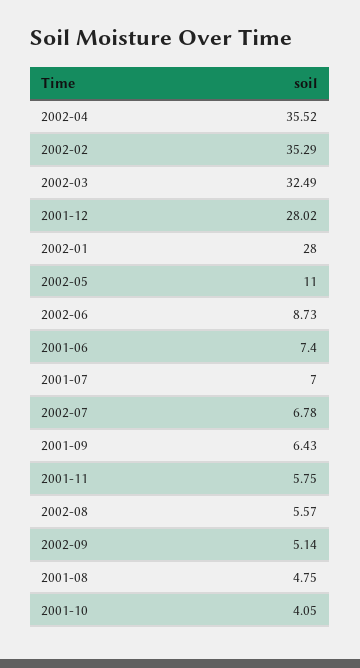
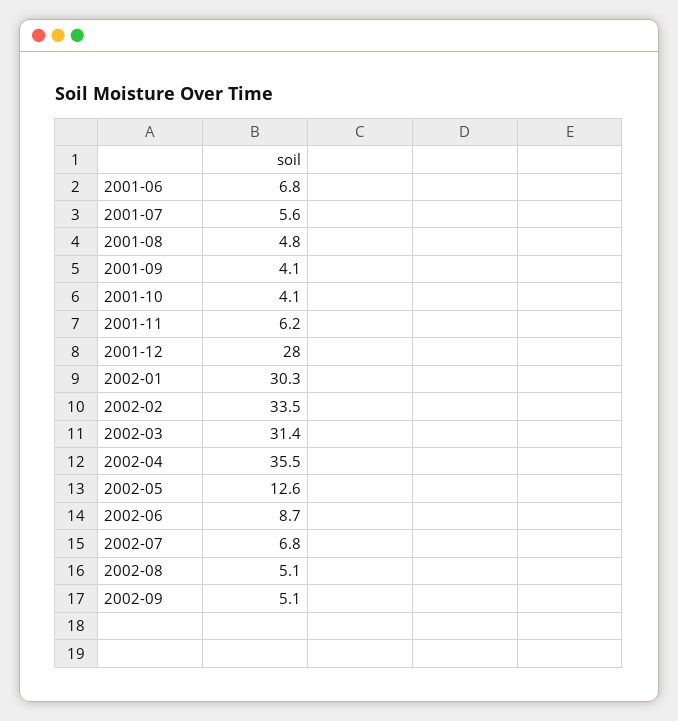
2002-02: 35.29 -> 33.5
2002-03: 32.49 -> 31.4
2002-01: 28 -> 30.3
2002-05: 11 -> 12.6
2001-06: 7.4 -> 6.8
2001-07: 7 -> 5.6
2001-09: 6.43 -> 4.1
2001-11: 5.75 -> 6.2
2002-08: 5.57 -> 5.1

